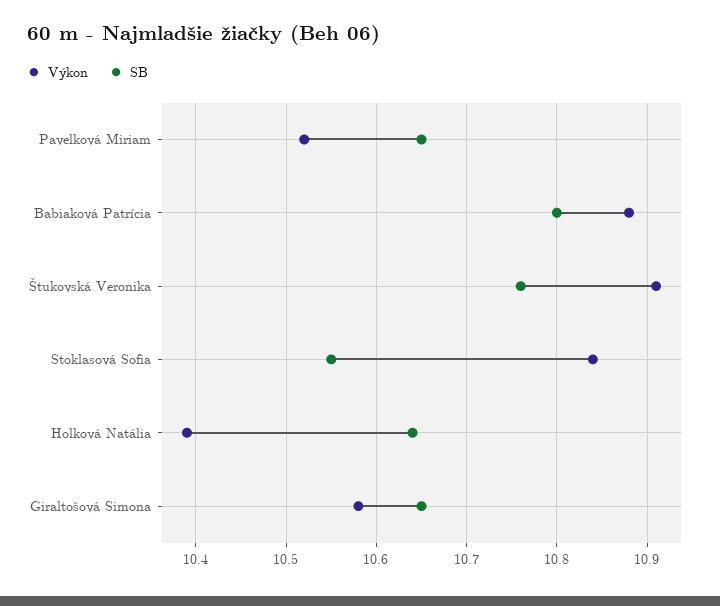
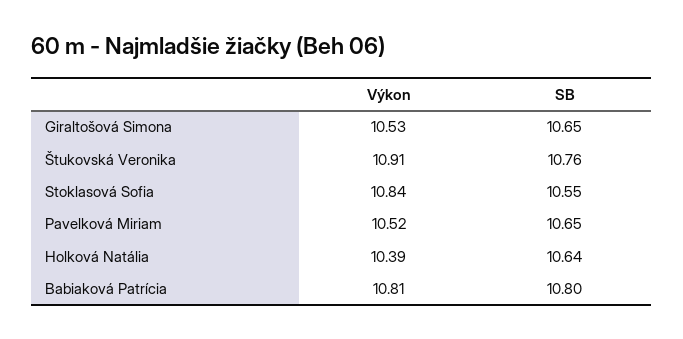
Výkon, Babiaková Patrícia: 10.88 -> 10.81
Výkon, Giraltošová Simona: 10.58 -> 10.53

